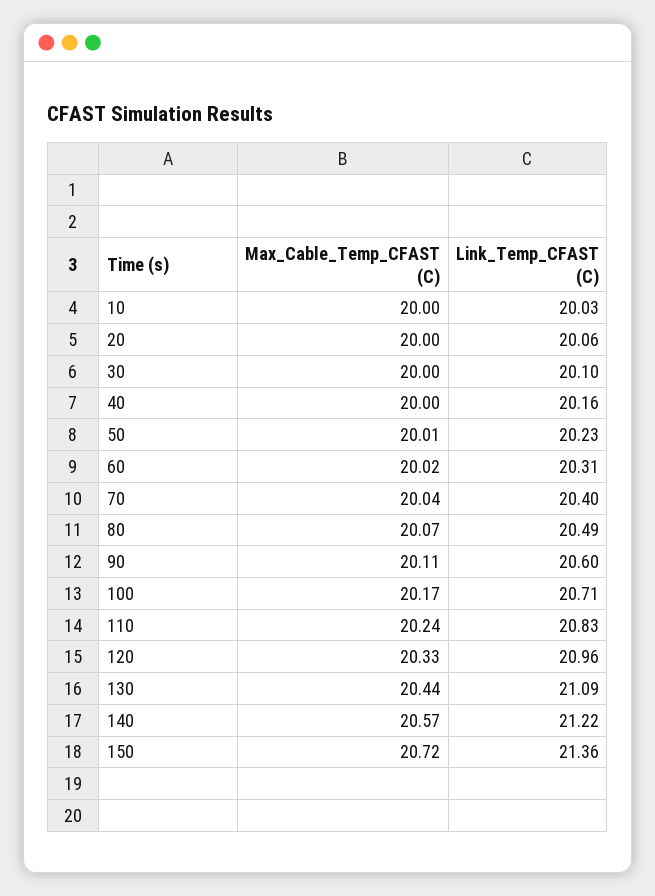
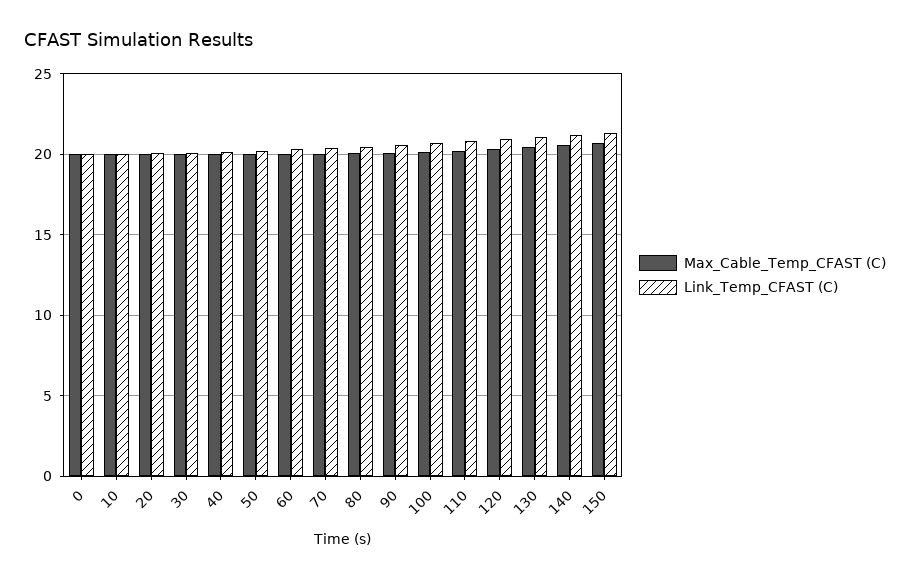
Max_Cable_Temp_CFAST (C), 0: none -> 20
Link_Temp_CFAST (C), 0: none -> 20

